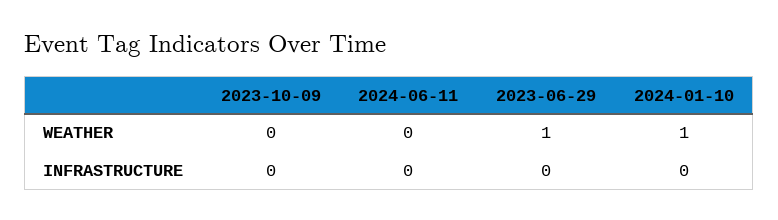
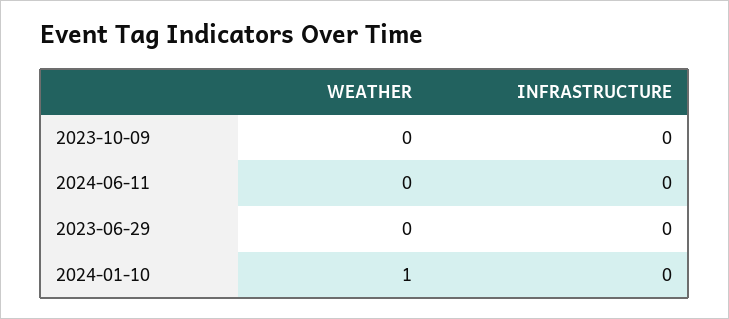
2023-06-29, WEATHER: 1 -> 0

